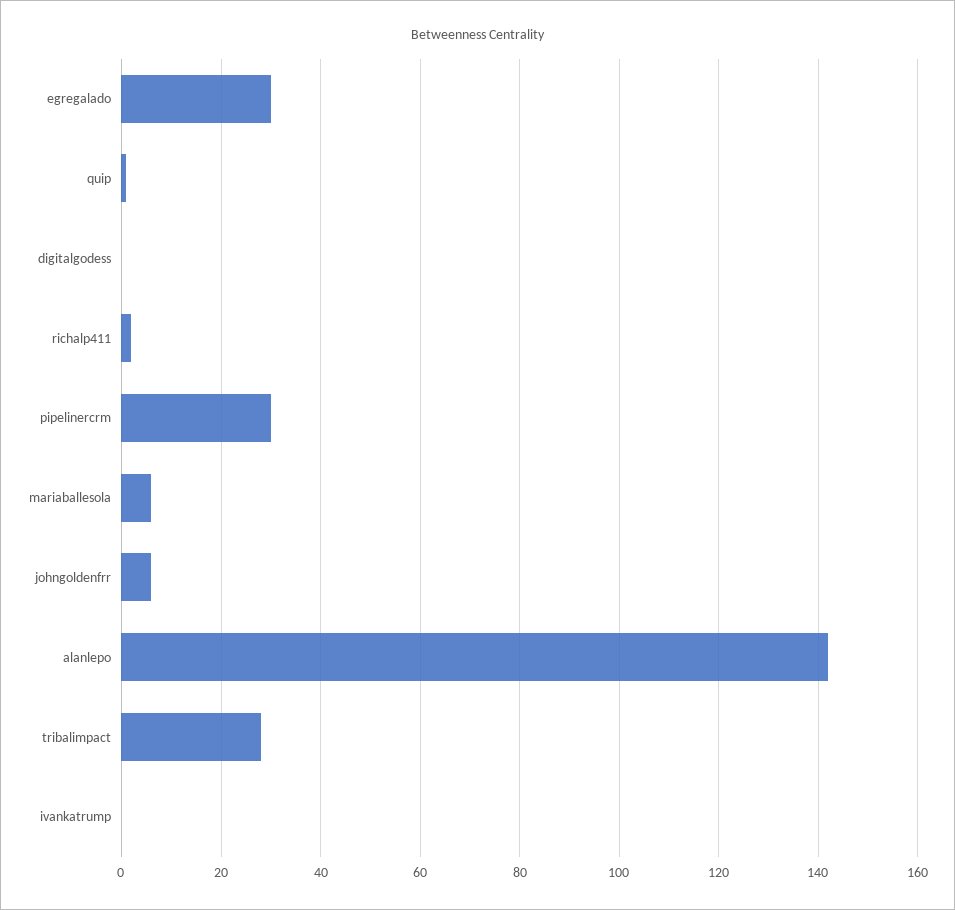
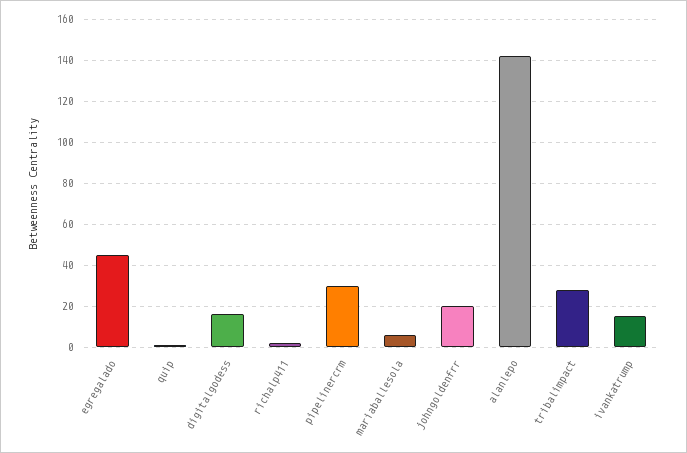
egregalado: 30 -> 45
digitalgodess: 0 -> 15
johngoldenfrr: 5 -> 20
ivankatrump: 0 -> 15

